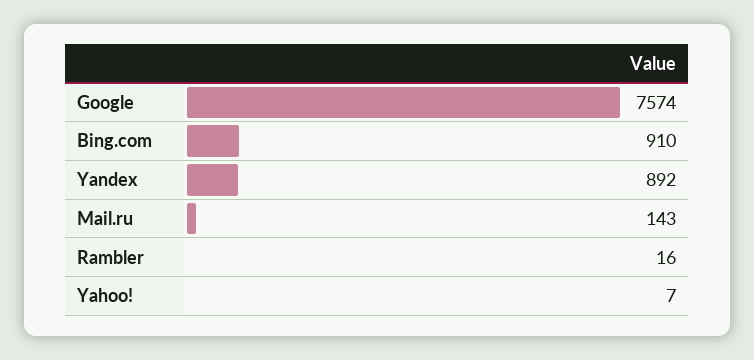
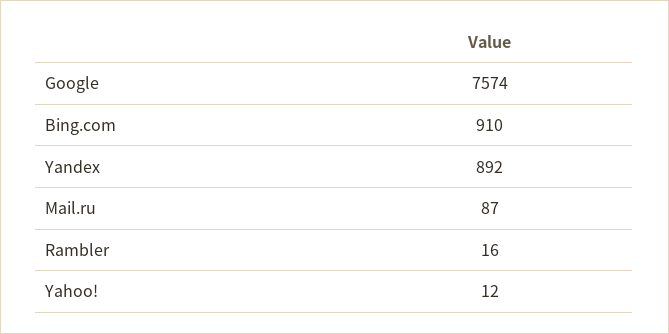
Mail.ru: 143 -> 87
Yahoo!: 7 -> 12

